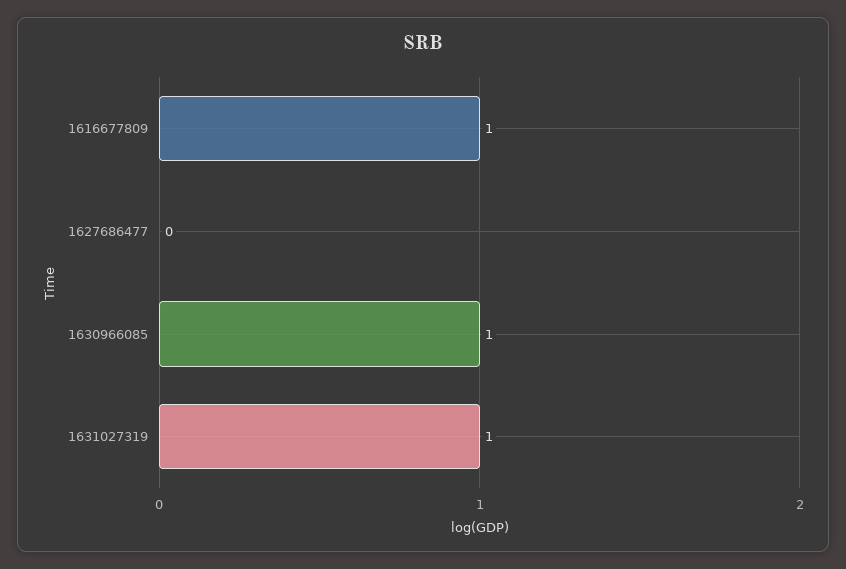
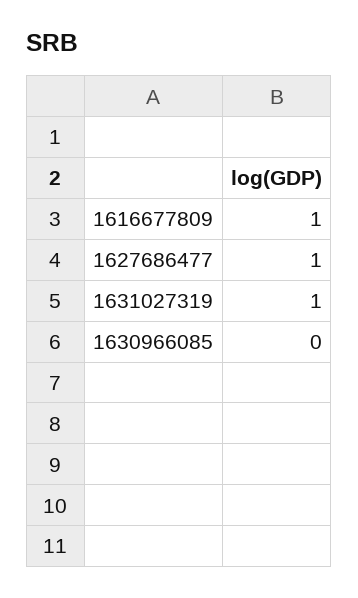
1627686477: 0 -> 1
1630966085: 1 -> 0

